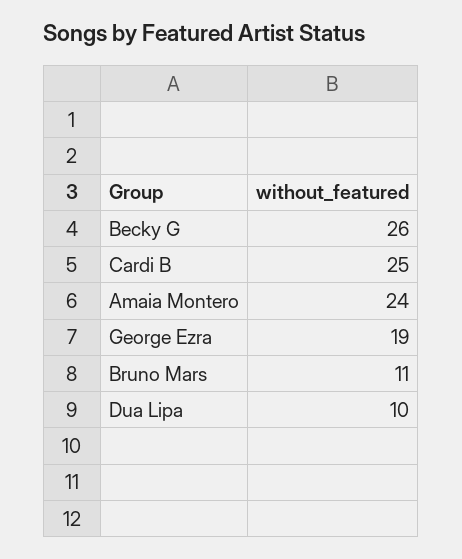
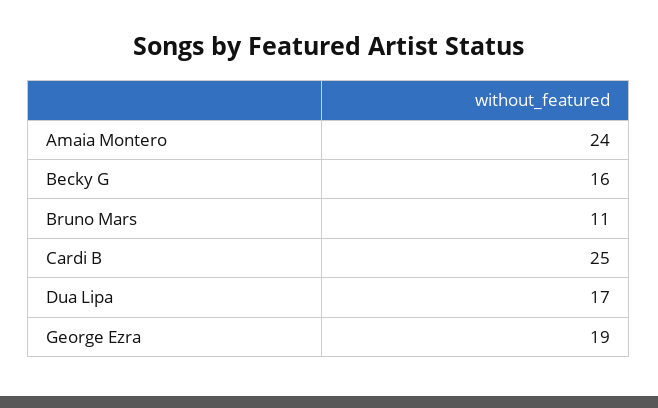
Becky G: 26 -> 16
Dua Lipa: 10 -> 17

